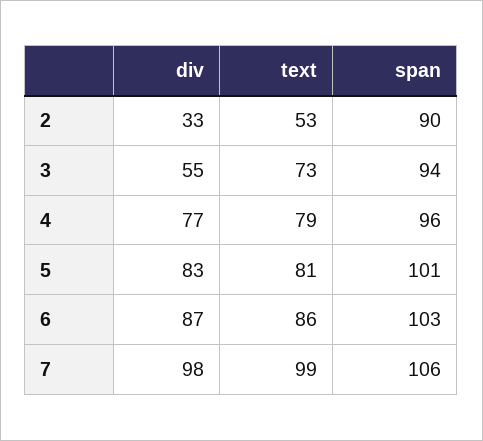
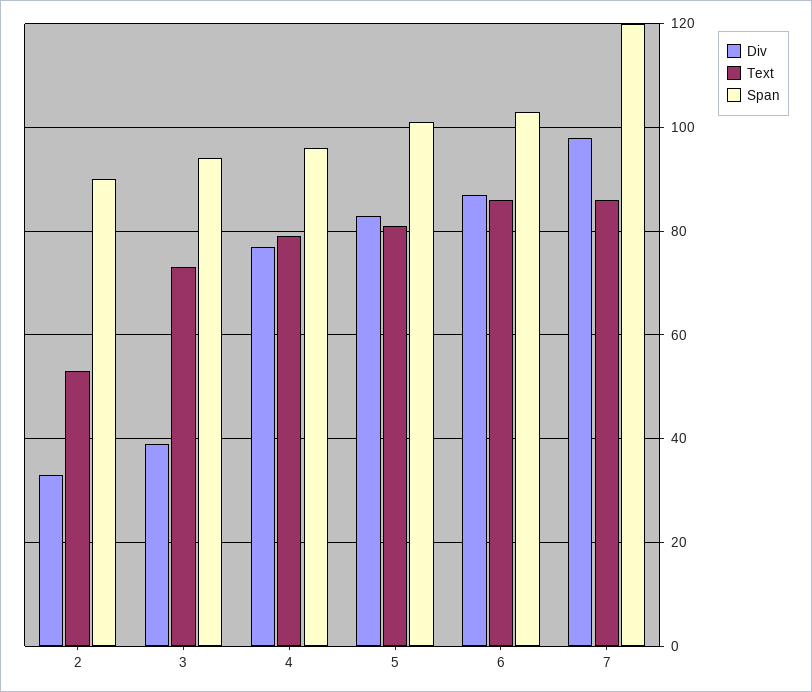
div, 3: 55 -> 40
text, 7: 99 -> 85
span, 7: 106 -> 120

